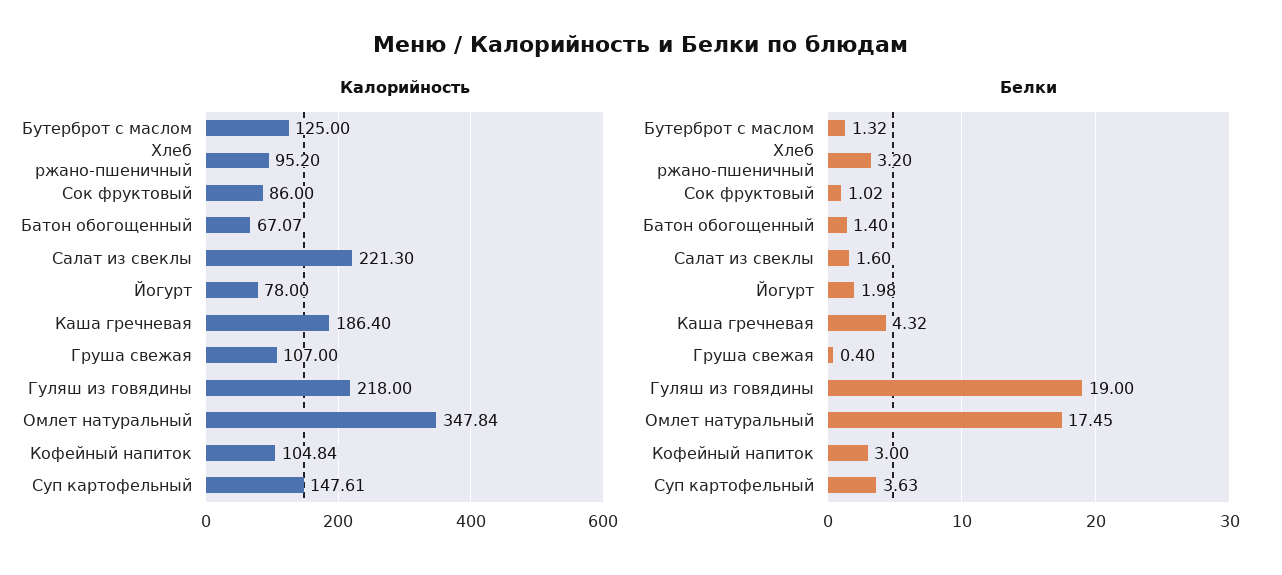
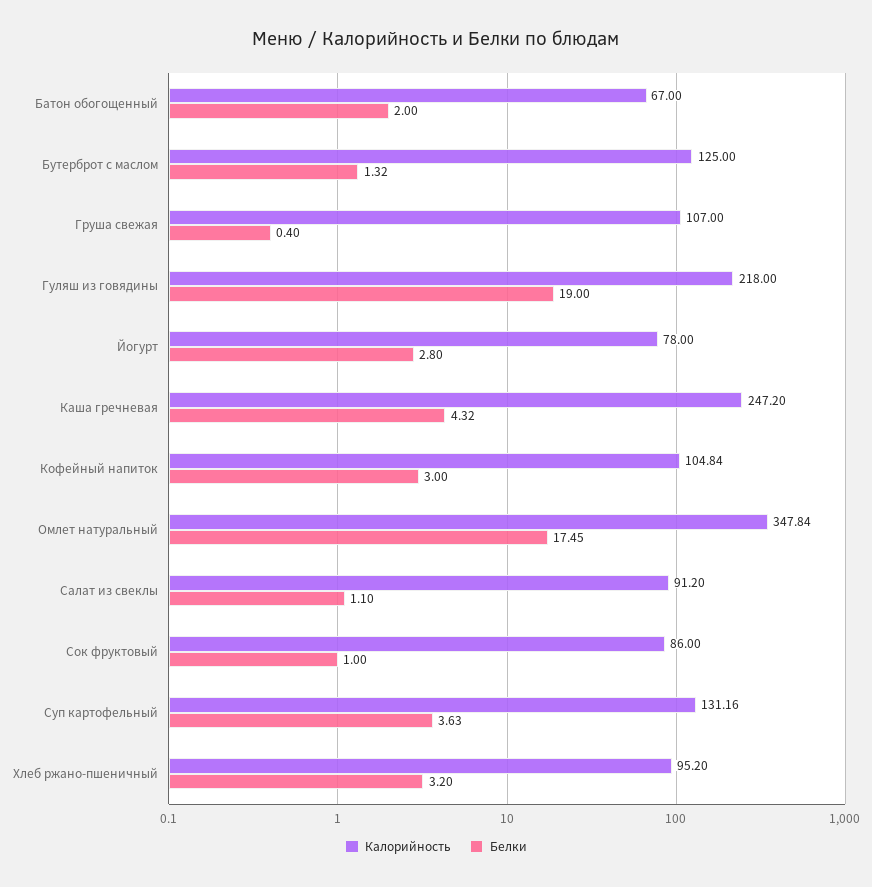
Калорийность, Батон обогощенный: 67.07 -> 67
Калорийность, Салат из свеклы: 221.3 -> 91.2
Калорийность, Каша гречневая: 186.4 -> 247.2
Калорийность, Суп картофельный: 147.61 -> 131.16
Белки, Сок фруктовый: 1.02 -> 1
Белки, Батон обогощенный: 1.4 -> 2
Белки, Салат из свеклы: 1.6 -> 1.1
Белки, Йогурт: 1.98 -> 2.8

